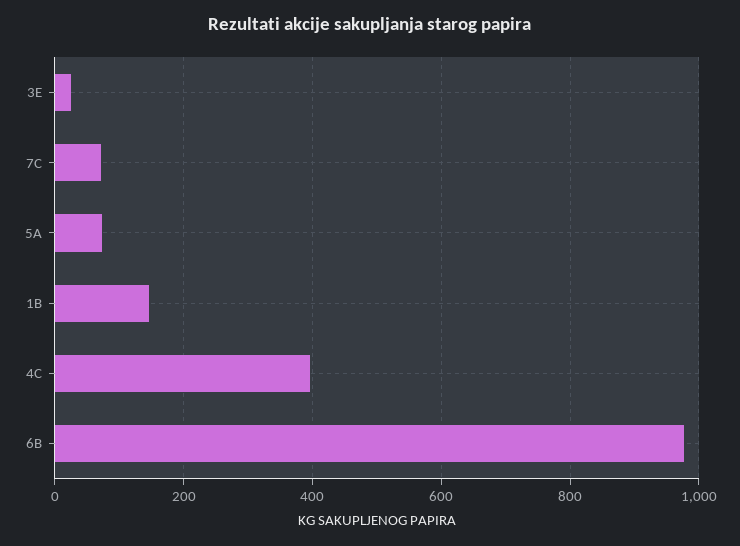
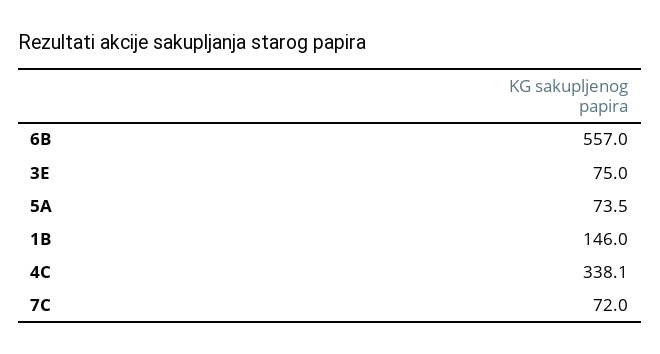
3E: 20 -> 75
4C: 400 -> 338.1
6B: 980 -> 557

